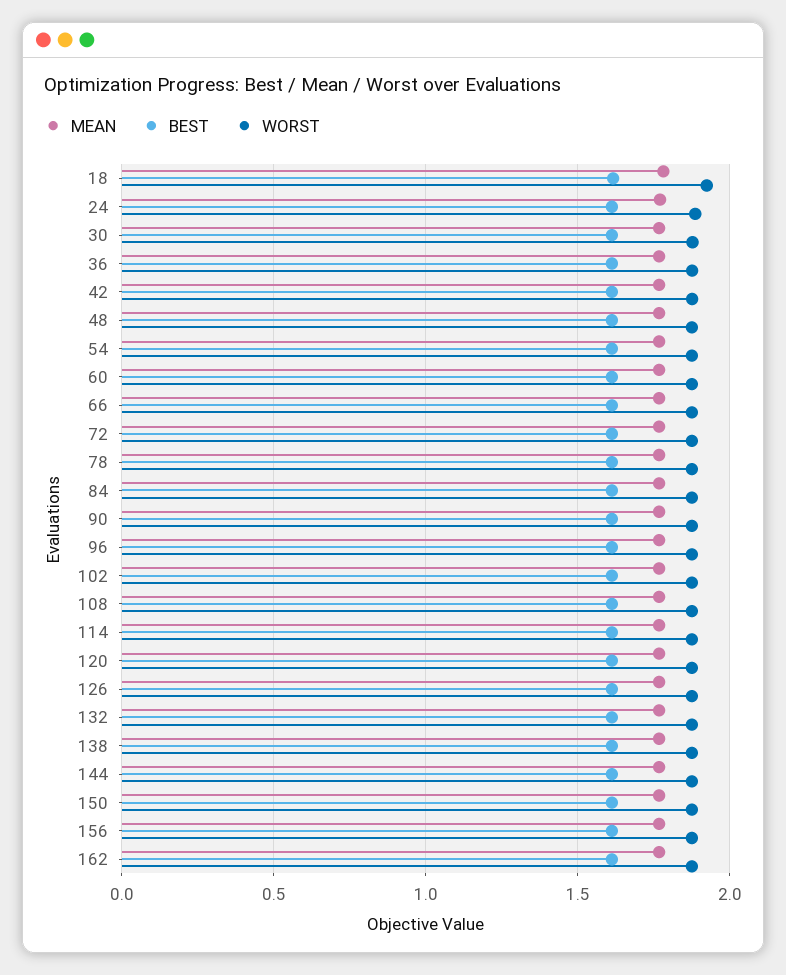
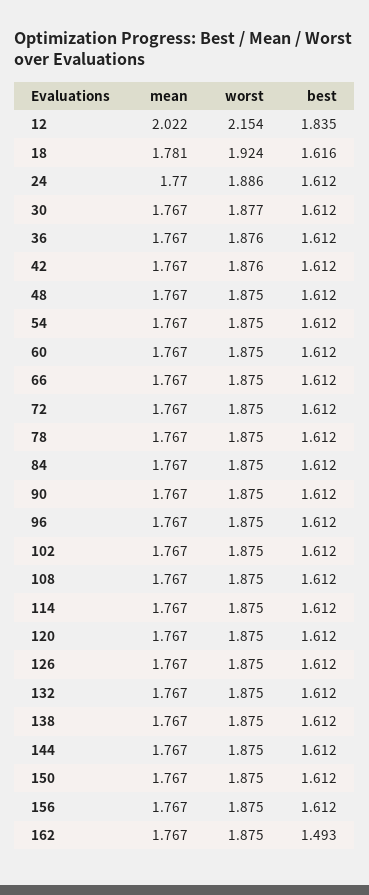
BEST, 162: 1.6 -> 1.493
MEAN, 12: none -> 2.022
WORST, 12: none -> 2.154
BEST, 12: none -> 1.835

